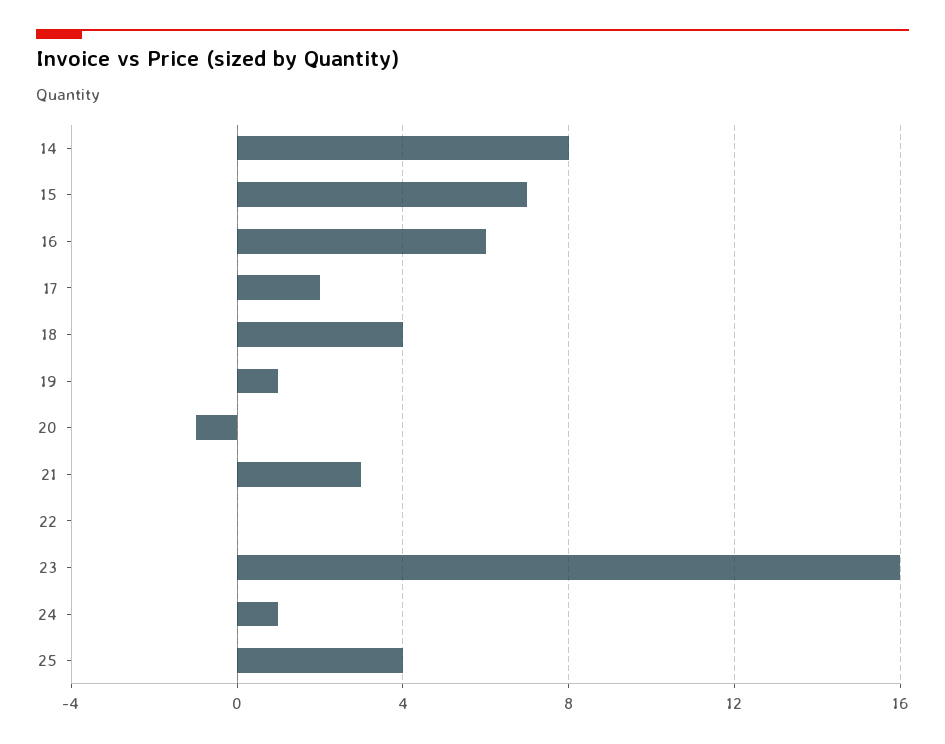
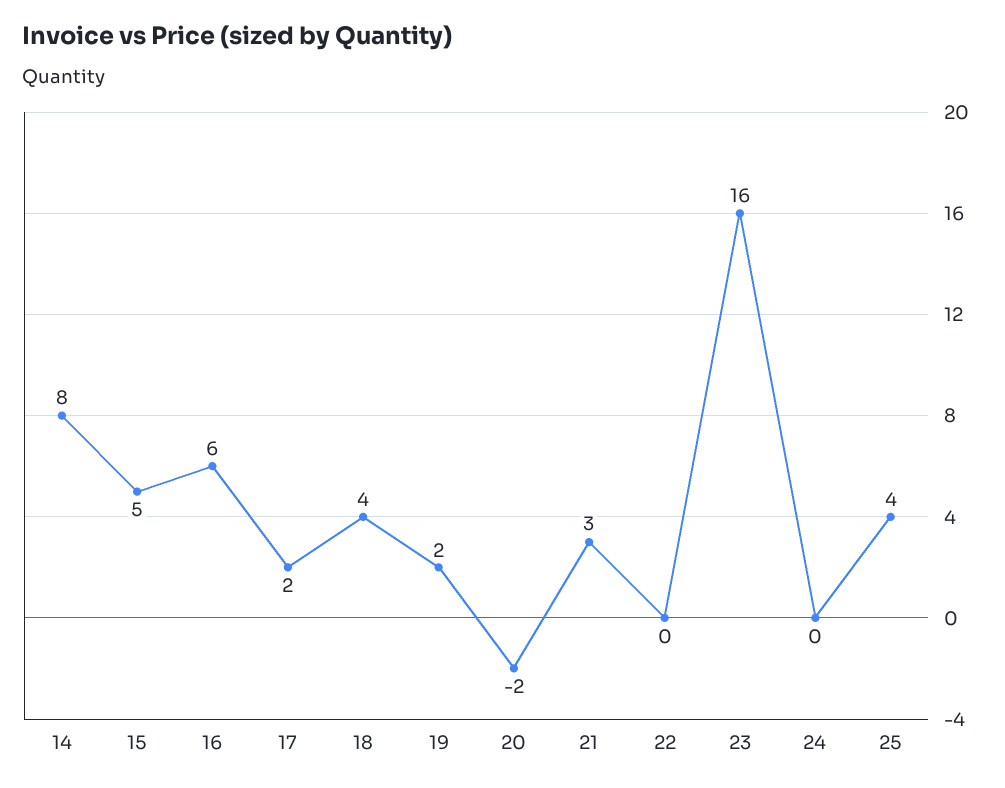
15: 7 -> 5
19: 1 -> 2
20: -1 -> -2
24: 1 -> 0

